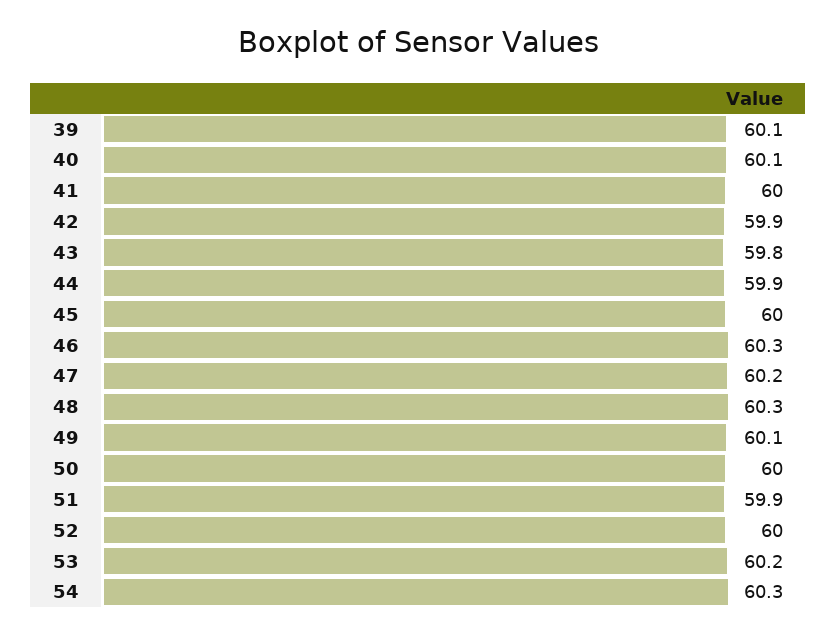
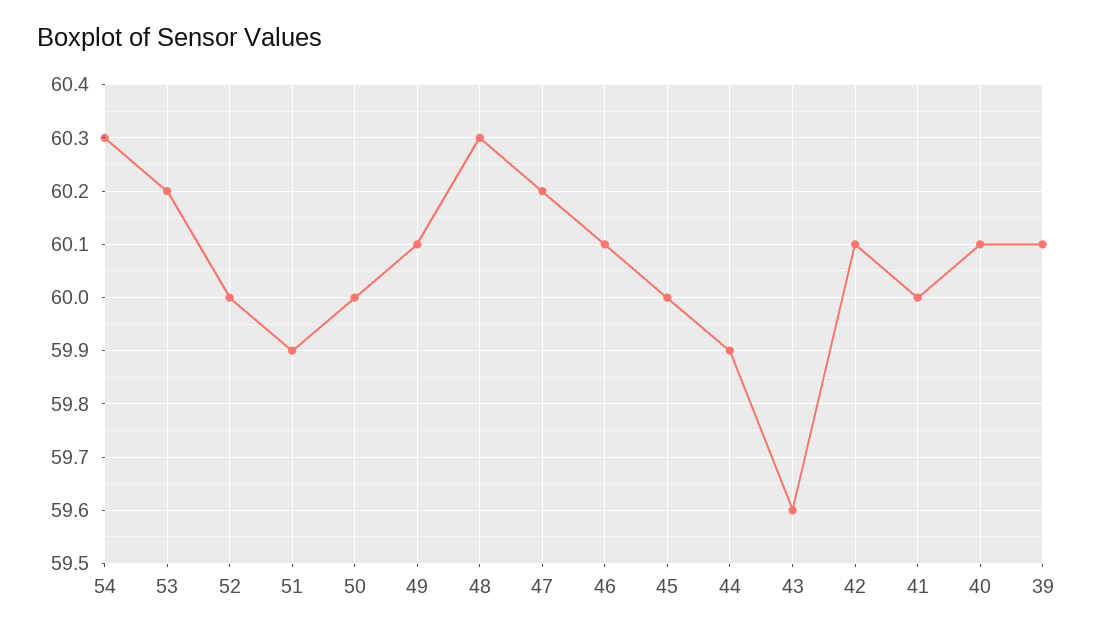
42: 59.9 -> 60.1
43: 59.8 -> 59.6
46: 60.3 -> 60.1

